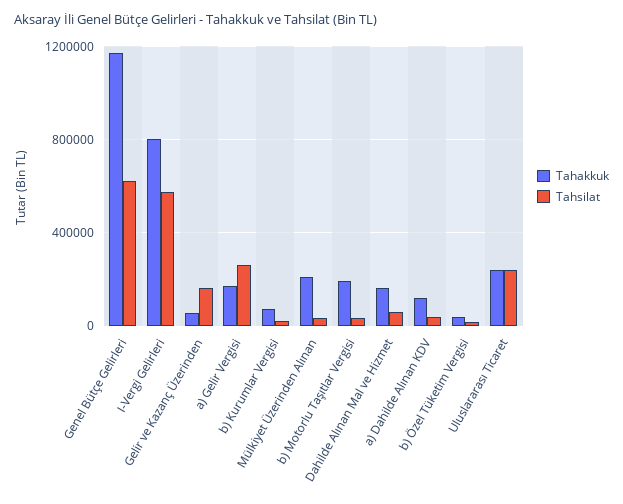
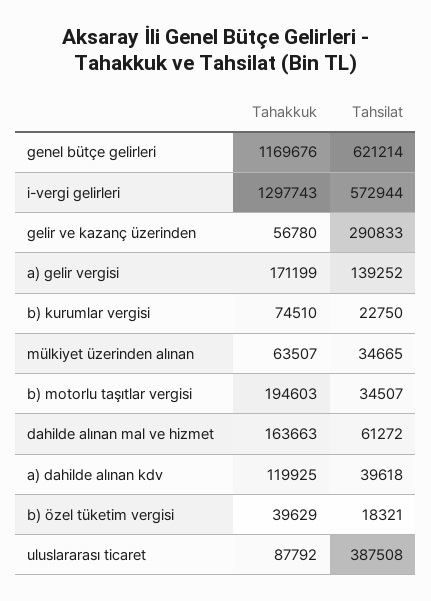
Tahakkuk, I-Vergi Gelirleri: 800000 -> 1297743
Tahsilat, Gelir ve Kazanç Üzerinden: 150000 -> 290833
Tahsilat, a) Gelir Vergisi: 250000 -> 139252
Tahakkuk, Mülkiyet Üzerinden Alınan: 200000 -> 63507
Tahakkuk, Uluslararası Ticaret: 250000 -> 87792
Tahsilat, Uluslararası Ticaret: 250000 -> 387508

